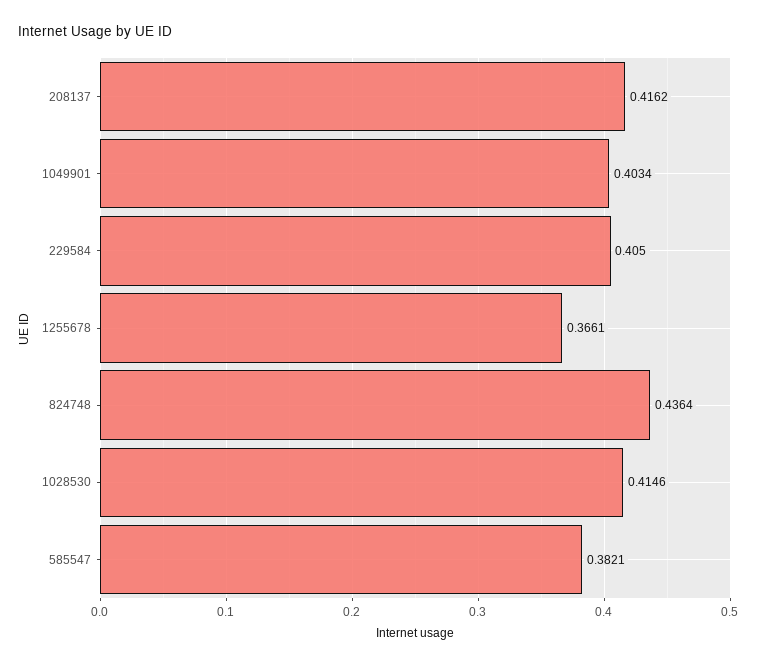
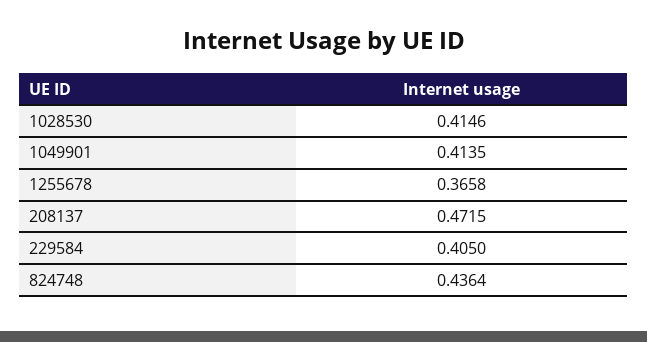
208137: 0.4162 -> 0.4715
1049901: 0.4034 -> 0.4135
1255678: 0.3661 -> 0.3658
585547: 0.3821 -> none

